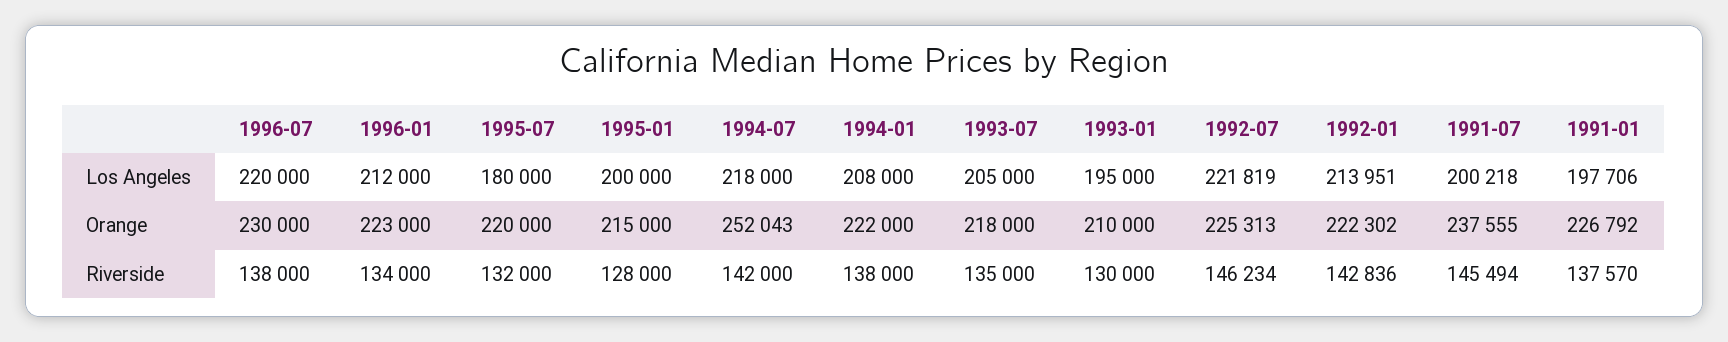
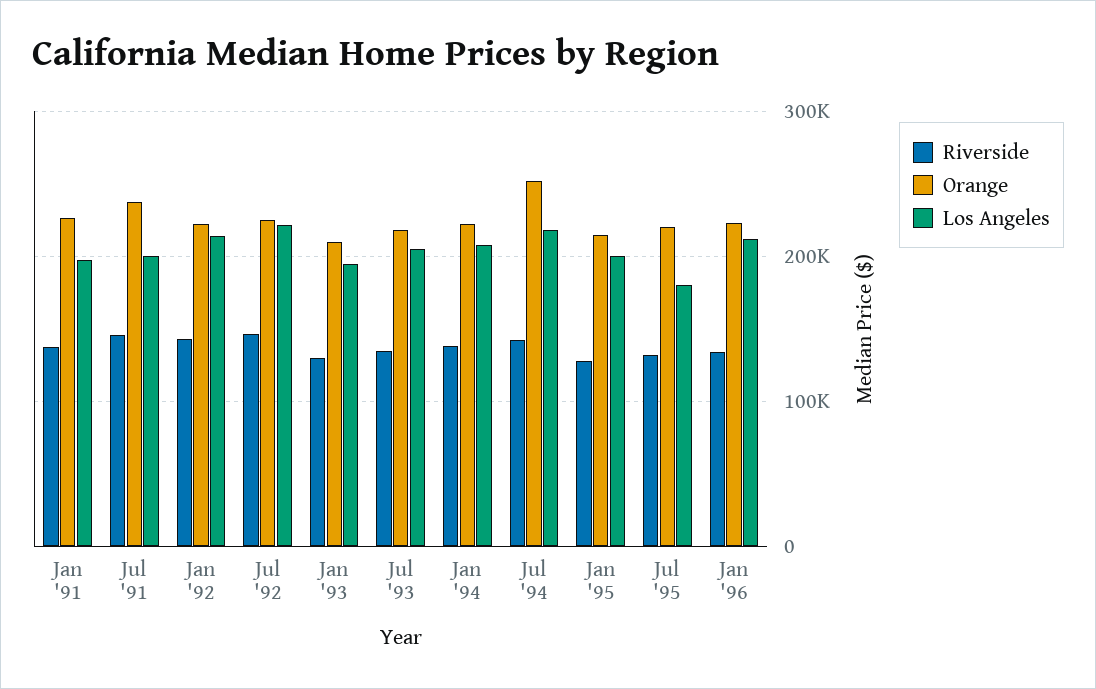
Los Angeles, 1996-07: 220000 -> none
Orange, 1996-07: 230000 -> none
Riverside, 1996-07: 138000 -> none

